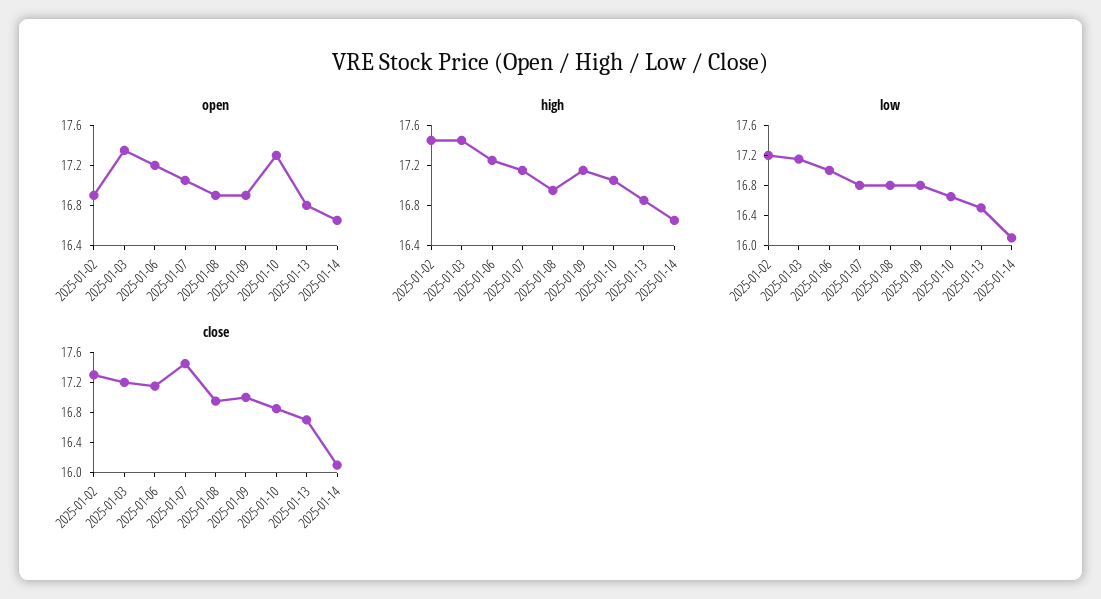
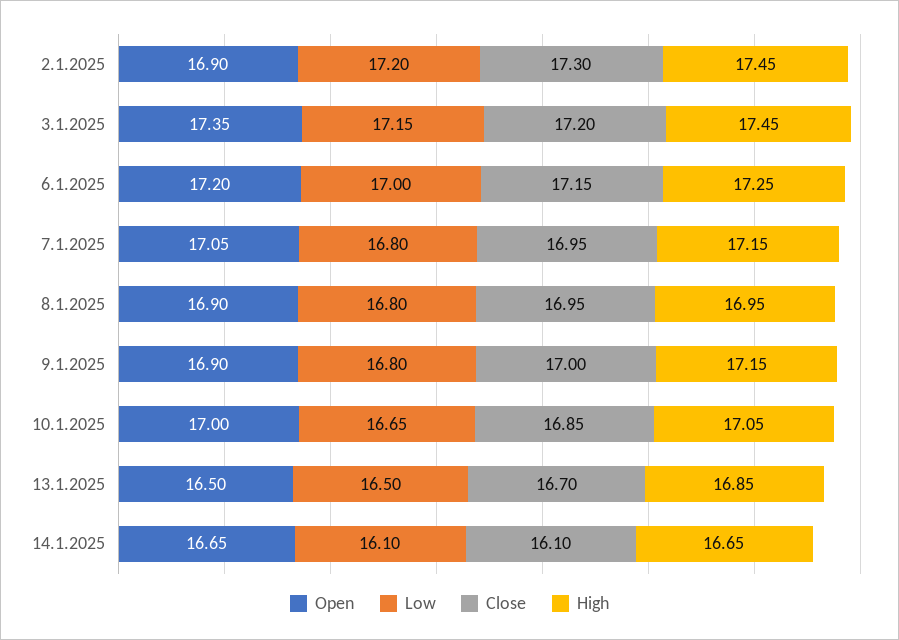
open, 2025-01-10: 17.3 -> 17
open, 2025-01-13: 16.8 -> 16.5
close, 2025-01-07: 17.4 -> 16.95

